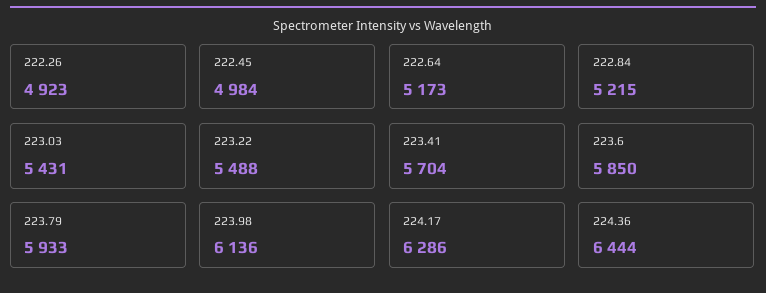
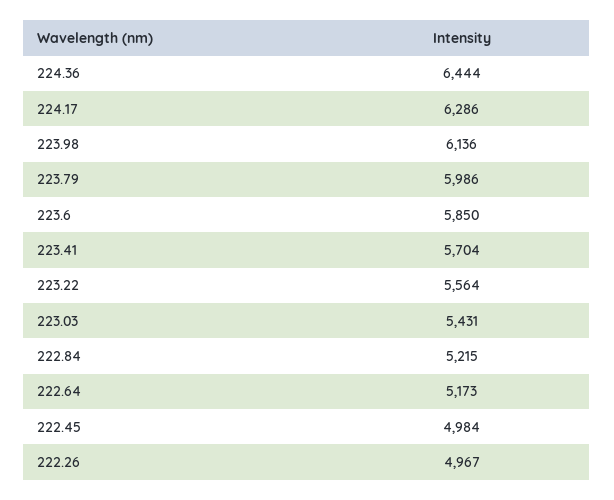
222.26: 4923 -> 4967
223.22: 5488 -> 5564
223.79: 5933 -> 5986

